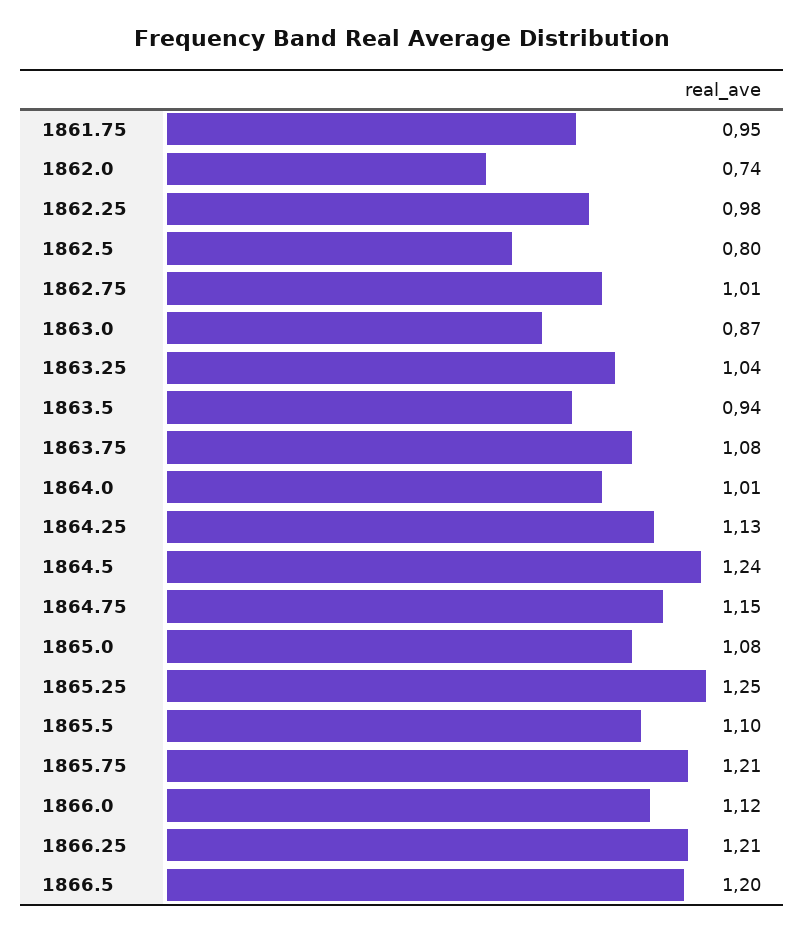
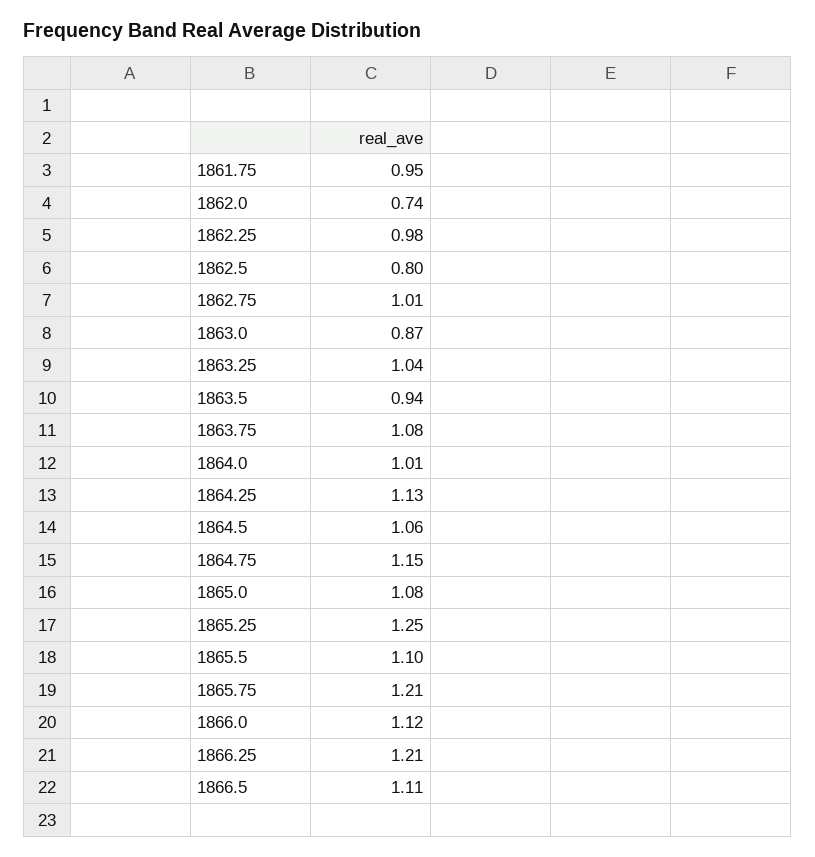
1864.5: 1.24 -> 1.06
1866.5: 1.2 -> 1.11

